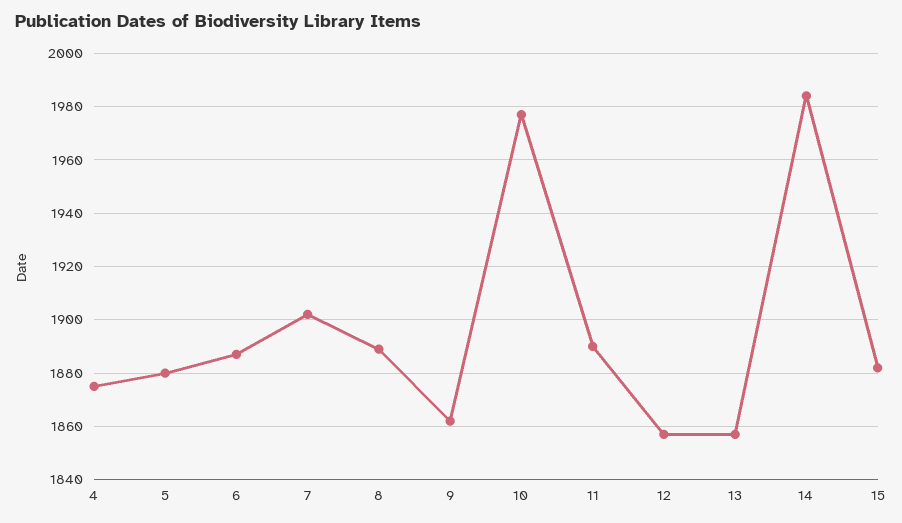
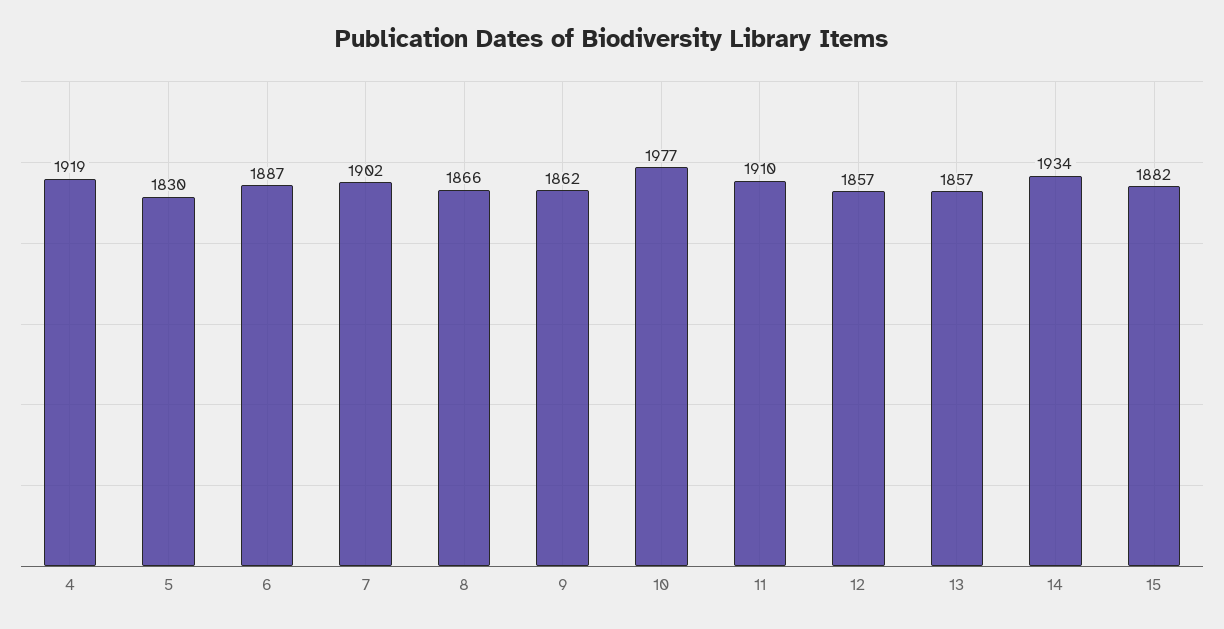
4: 1875 -> 1919
5: 1880 -> 1830
8: 1890 -> 1866
11: 1890 -> 1910
14: 1985 -> 1934

